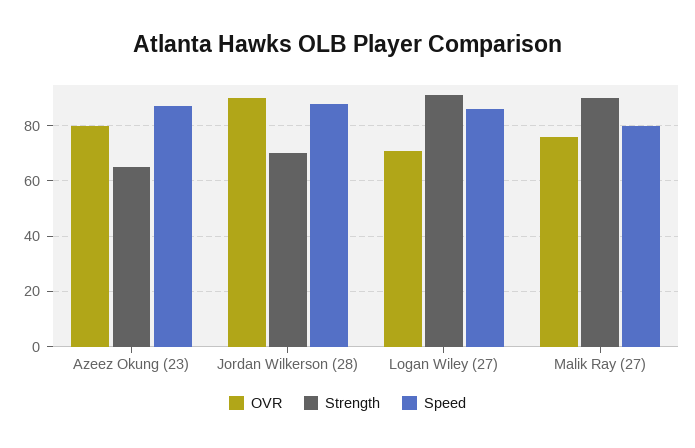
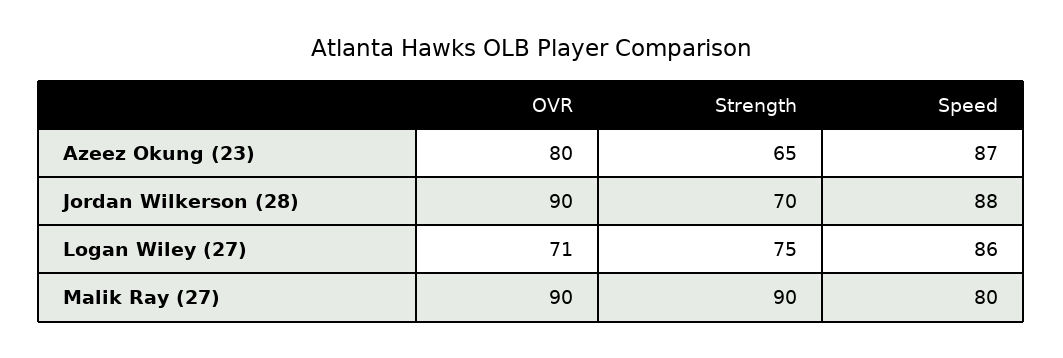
Strength, Logan Wiley (27): 90 -> 75
OVR, Malik Ray (27): 75 -> 90

